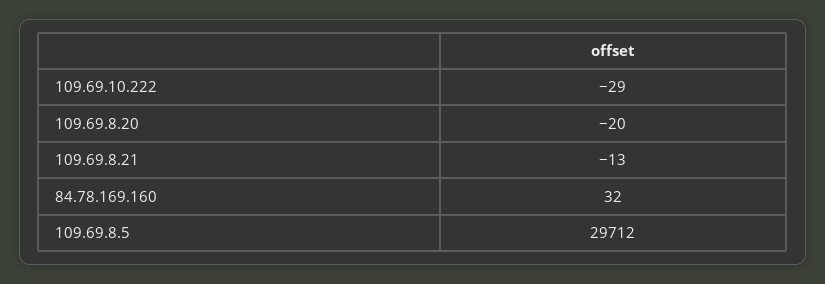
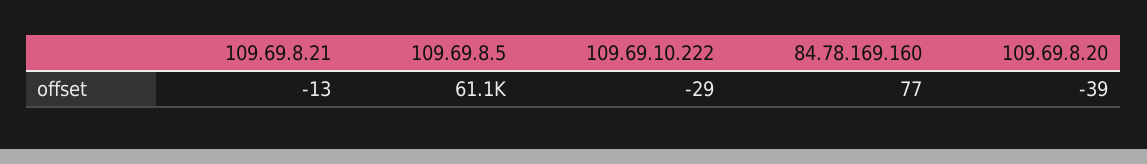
109.69.8.20: -20 -> -39
84.78.169.160: 32 -> 77
109.69.8.5: 29712 -> 61100

